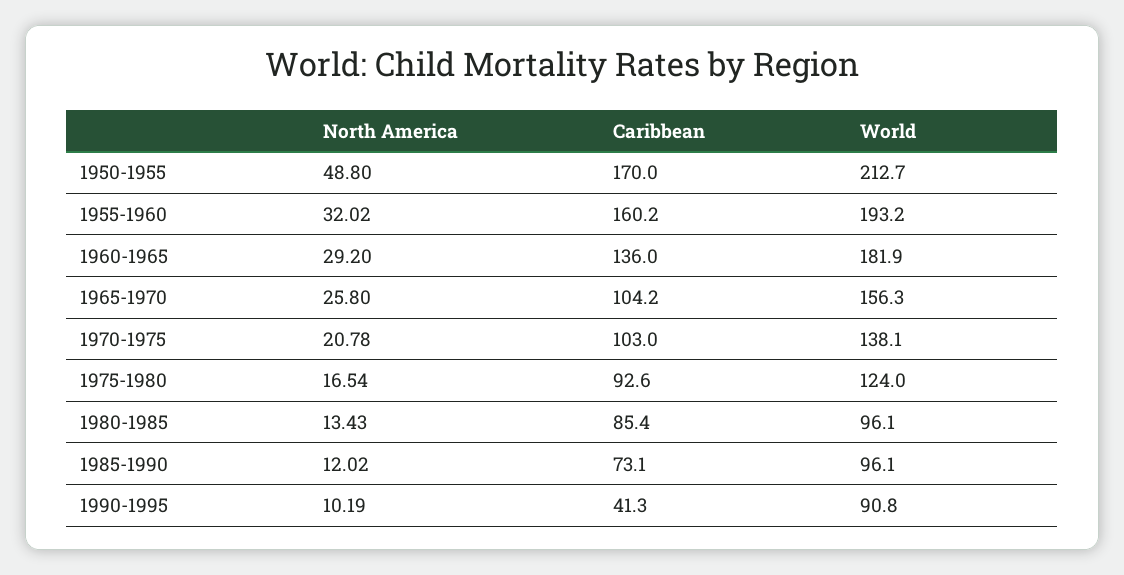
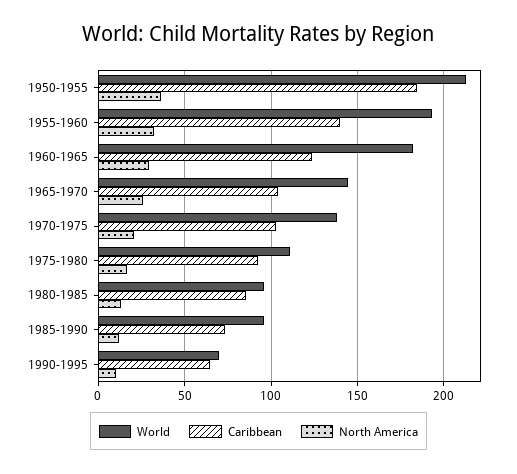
North America, 1950-1955: 48.8 -> 35
Caribbean, 1950-1955: 170 -> 185
Caribbean, 1955-1960: 160.2 -> 140
Caribbean, 1960-1965: 136 -> 125
World, 1965-1970: 156.3 -> 145
World, 1975-1980: 124 -> 110
Caribbean, 1990-1995: 41.3 -> 65
World, 1990-1995: 90.8 -> 70

